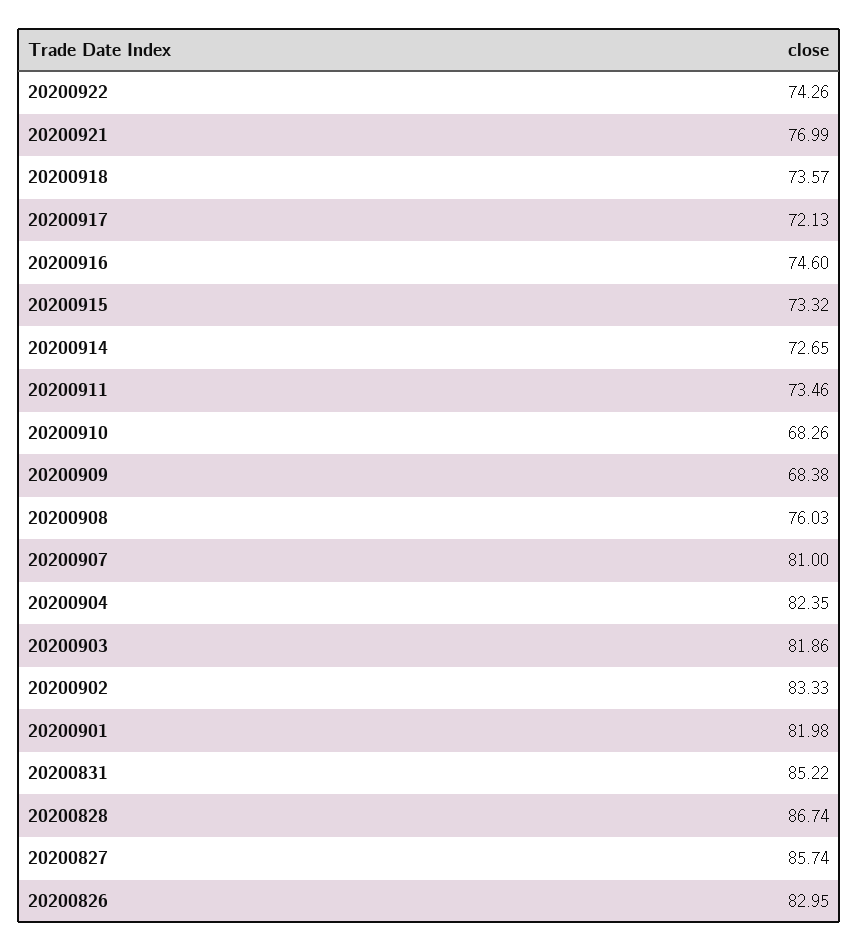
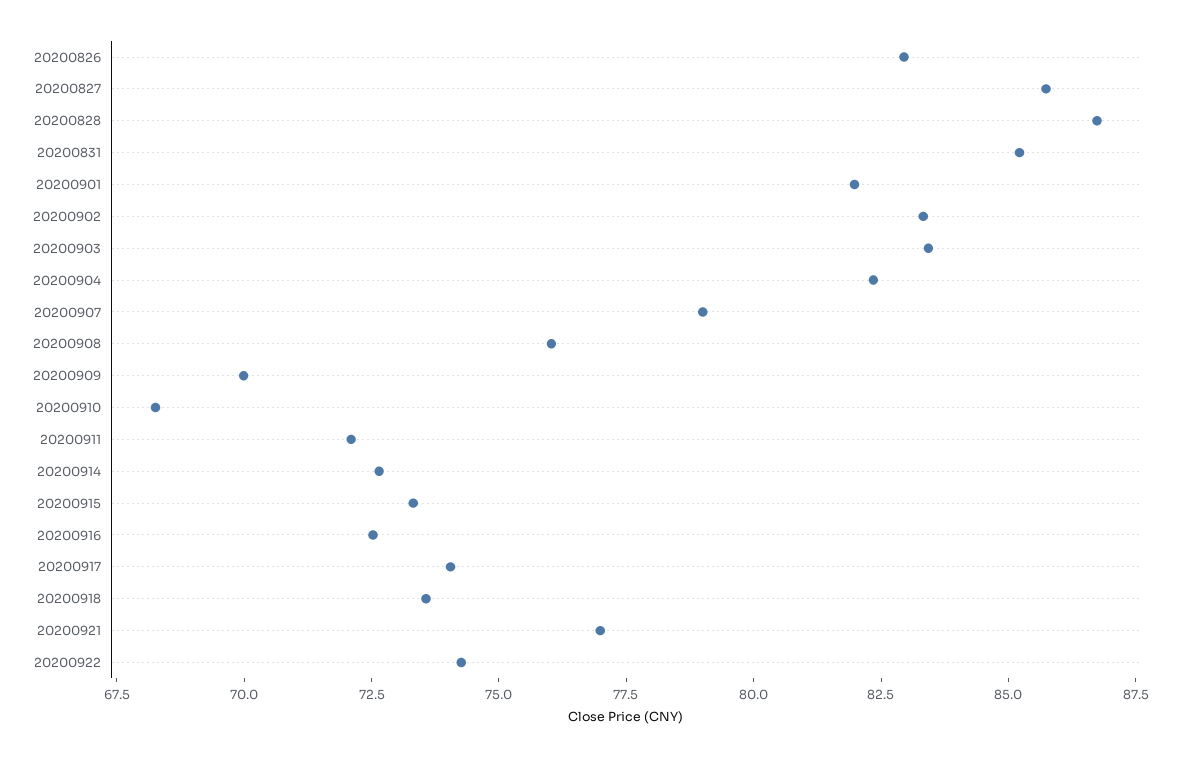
20200917: 72.13 -> 74
20200916: 74.6 -> 72.5
20200911: 73.46 -> 72
20200909: 68.38 -> 70
20200907: 81 -> 79
20200903: 81.86 -> 83.5

